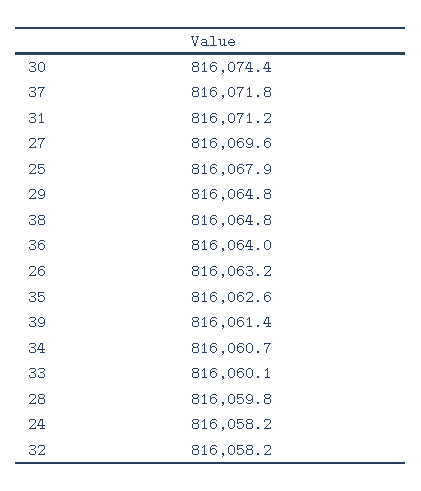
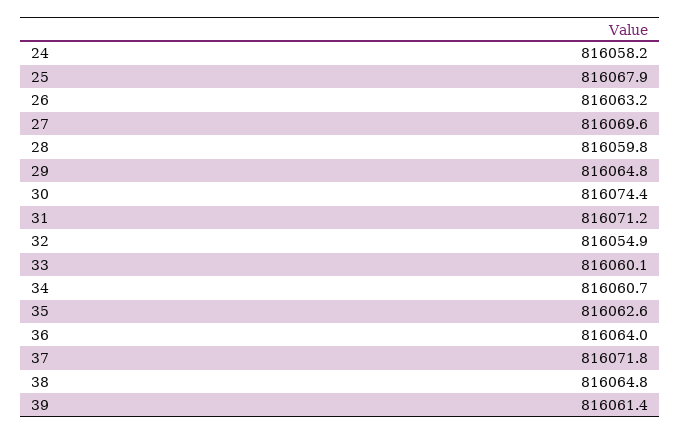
32: 816058.2 -> 816054.9

